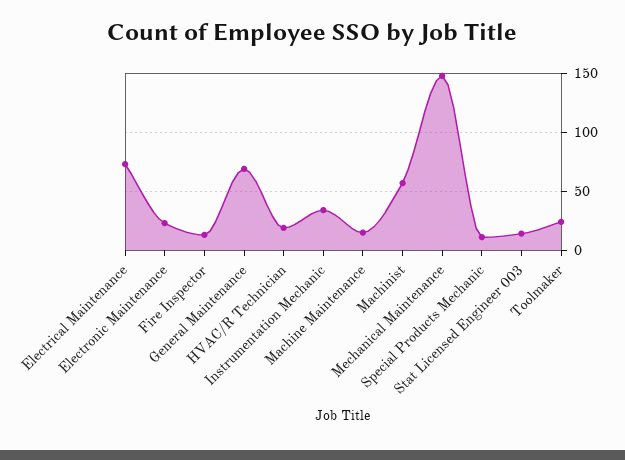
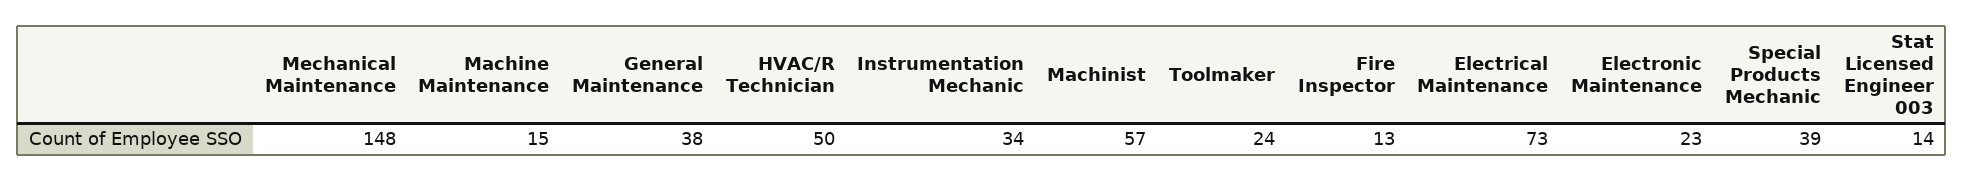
General Maintenance: 70 -> 38
HVAC/R Technician: 20 -> 50
Special Products Mechanic: 10 -> 39

